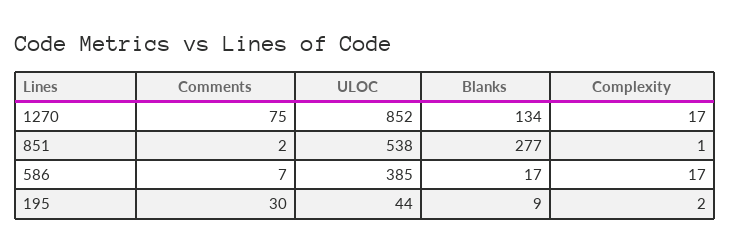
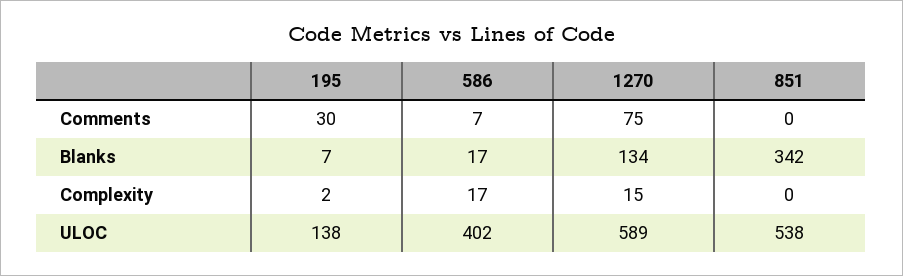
ULOC, 1270: 852 -> 589
Complexity, 1270: 17 -> 15
Comments, 851: 2 -> 0
Blanks, 851: 277 -> 342
Complexity, 851: 1 -> 0
ULOC, 586: 385 -> 402
ULOC, 195: 44 -> 138
Blanks, 195: 9 -> 7

